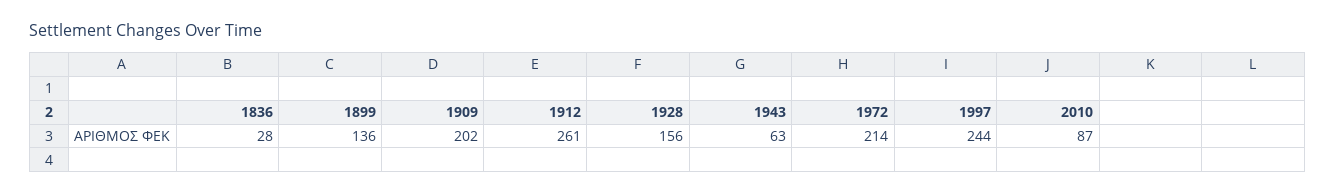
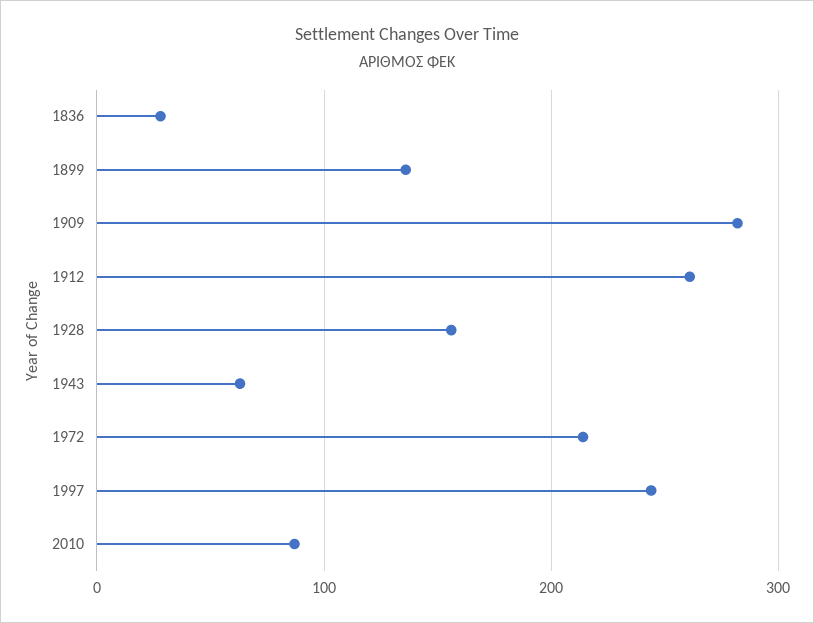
1909: 202 -> 280

